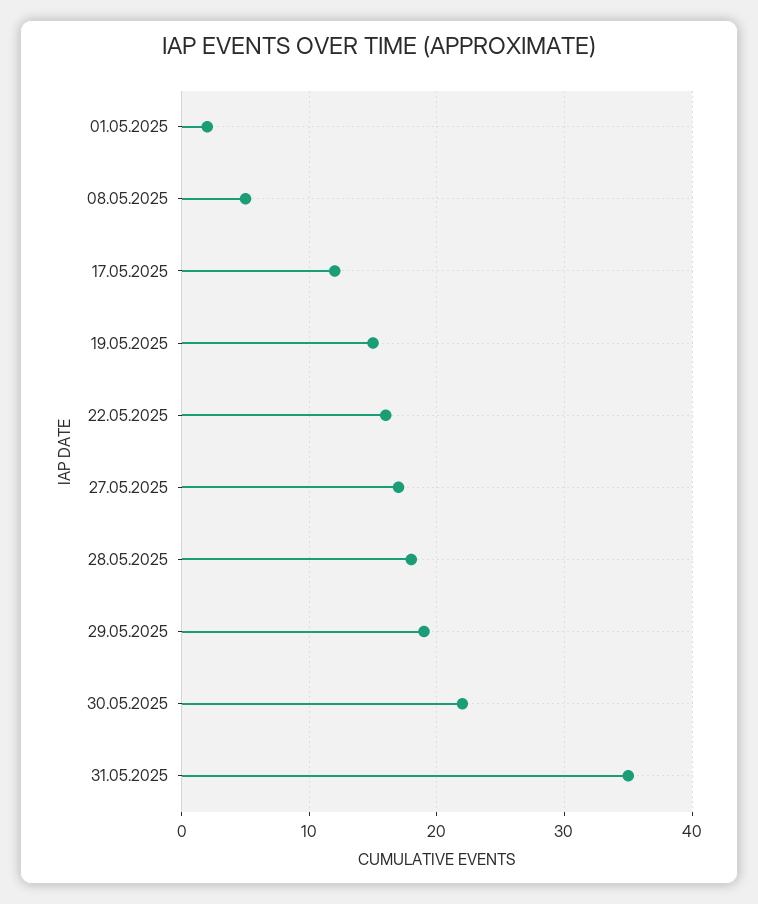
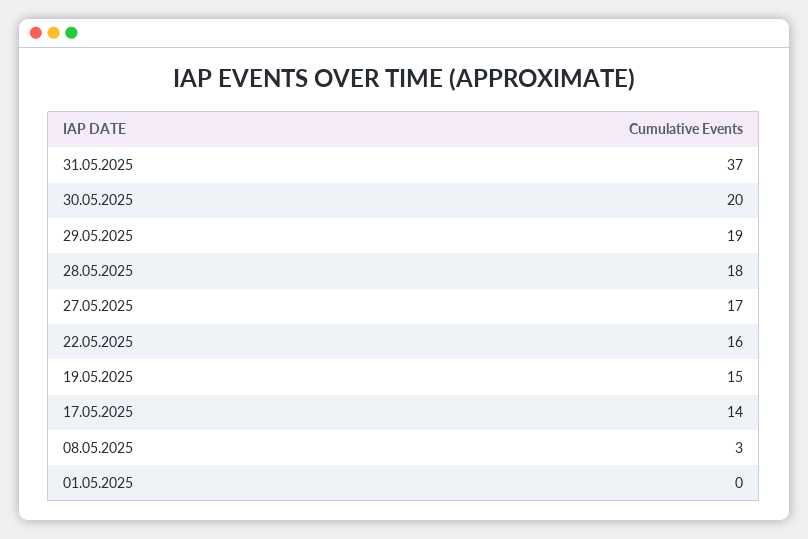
01.05.2025: 2 -> 0
08.05.2025: 5 -> 3
17.05.2025: 12 -> 14
30.05.2025: 22 -> 20
31.05.2025: 35 -> 37

